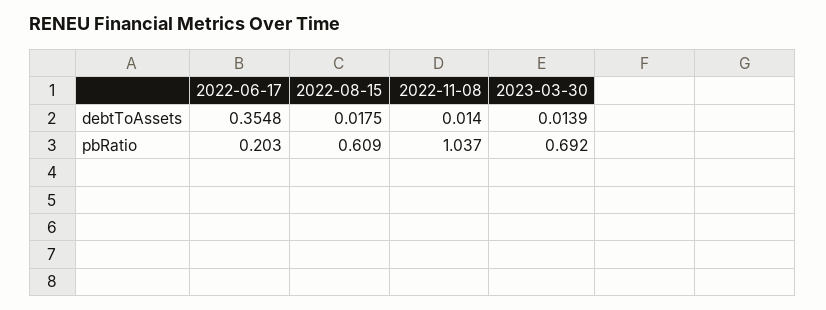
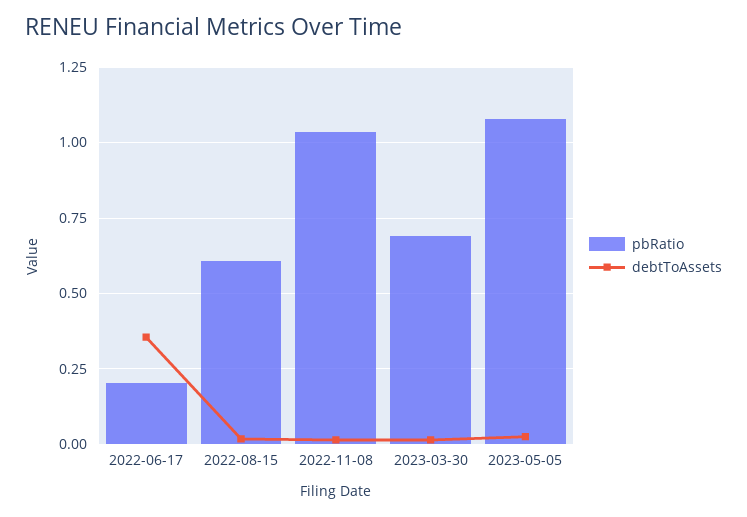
pbRatio, 2023-05-05: none -> 1.075
debtToAssets, 2023-05-05: none -> 0.025

